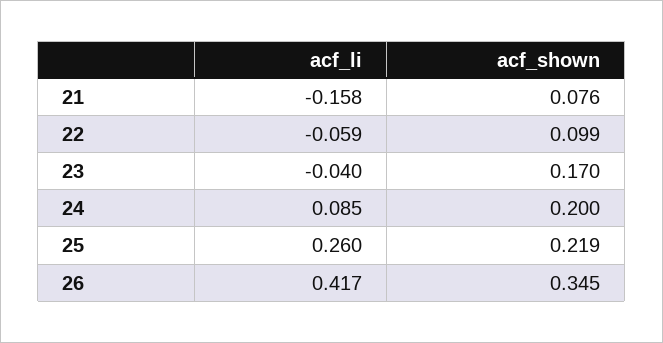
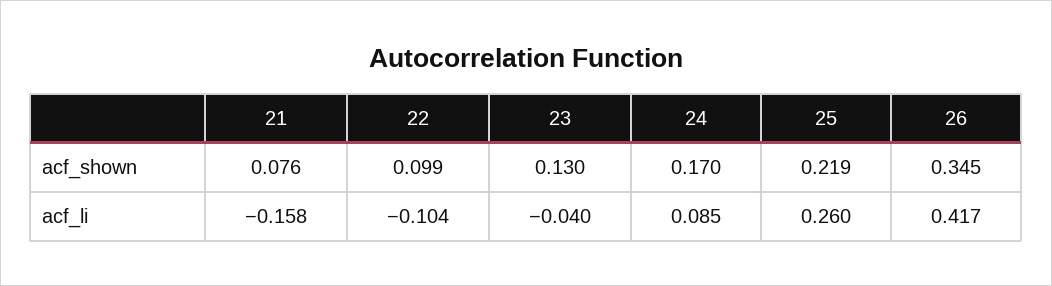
acf_li, 22: -0.059 -> -0.104
acf_shown, 23: 0.17 -> 0.13
acf_shown, 24: 0.2 -> 0.17

